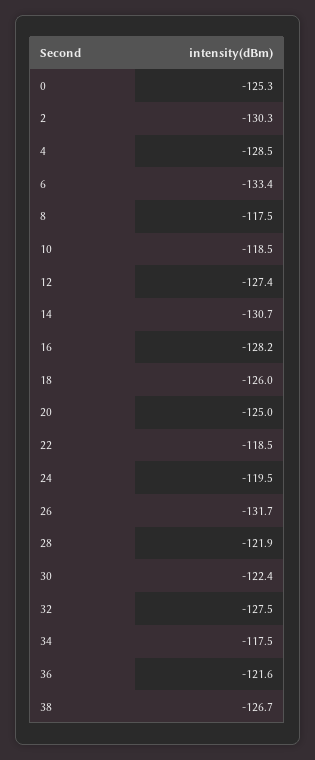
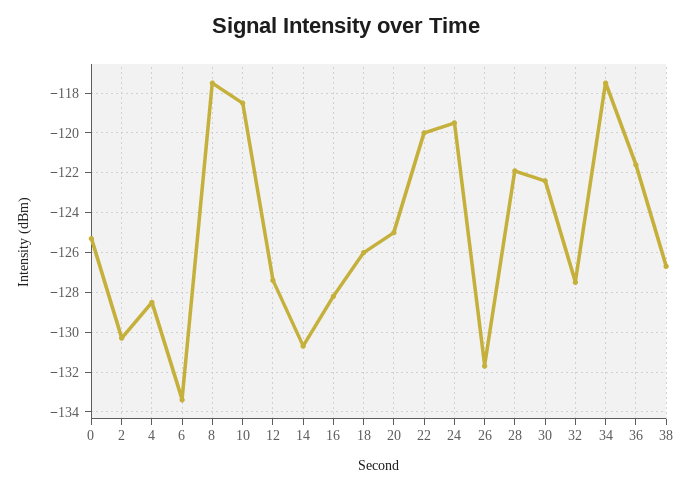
22: -118.5 -> -120

